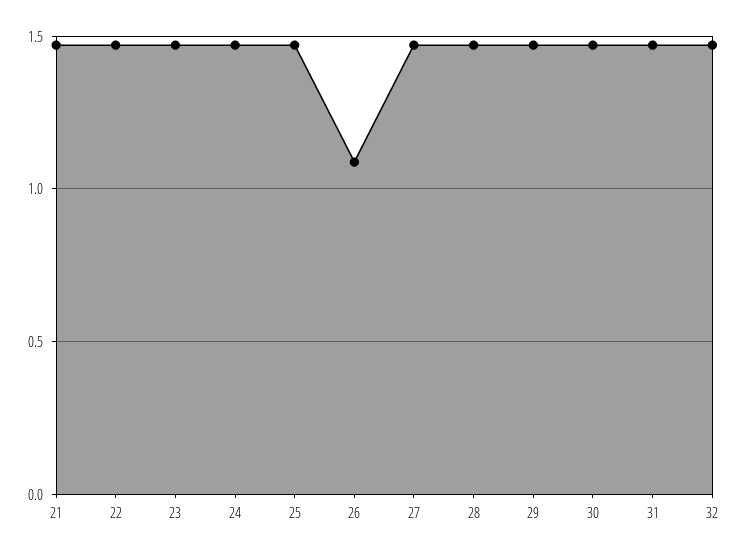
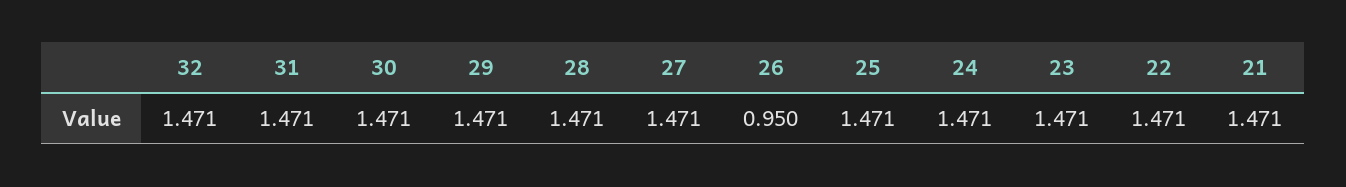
26: 1.1 -> 0.95

